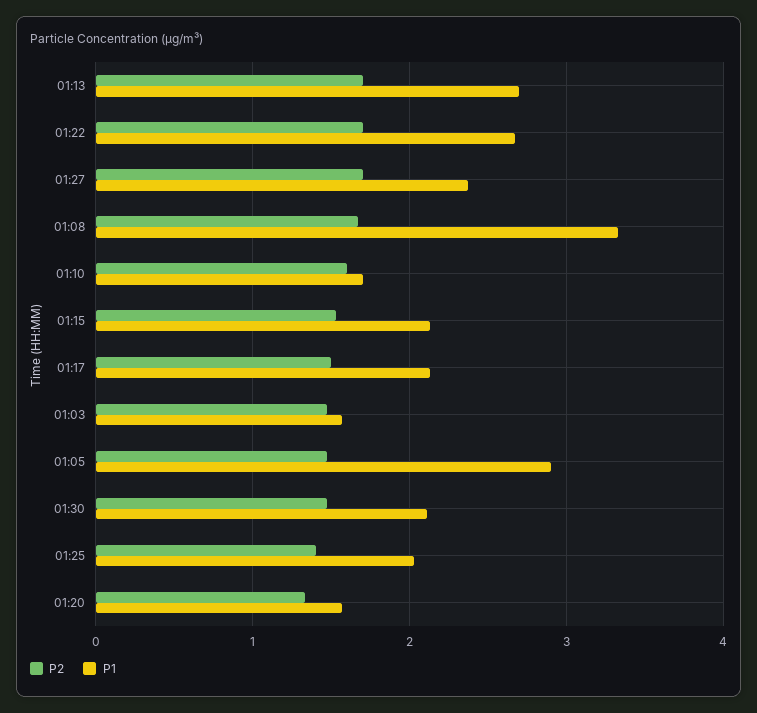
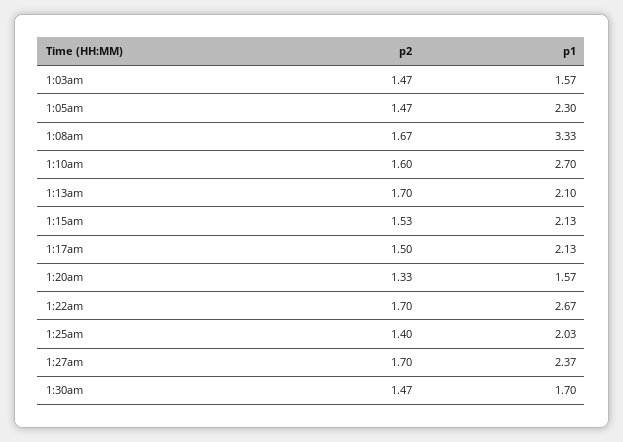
P1, 01:13: 2.7 -> 2.1
P1, 01:10: 1.7 -> 2.7
P1, 01:05: 2.9 -> 2.3
P1, 01:30: 2.1 -> 1.7

